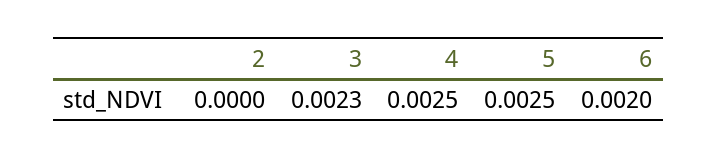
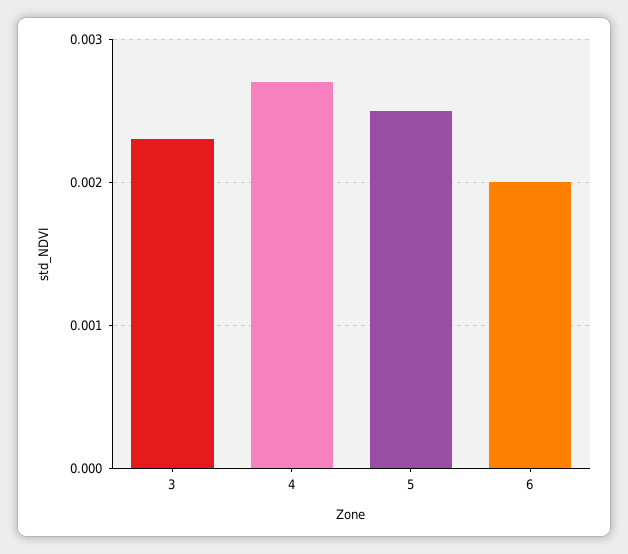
2: 0 -> none
4: 0.0025 -> 0.0027

